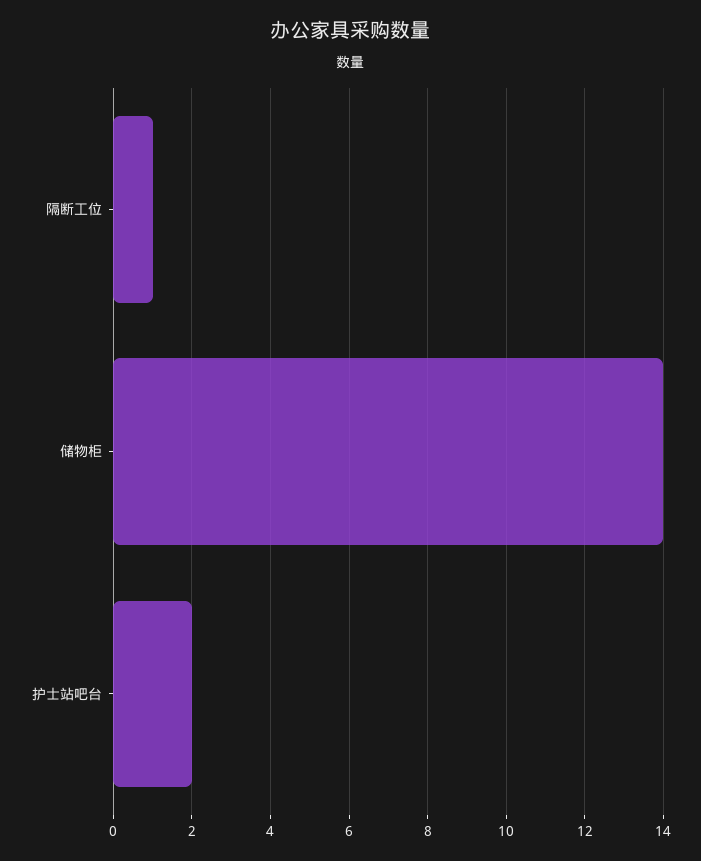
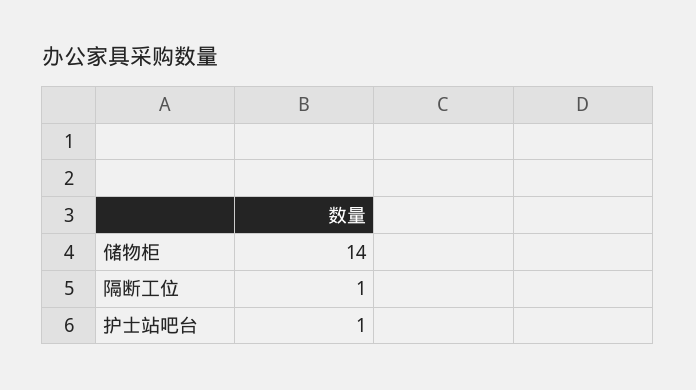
护士站吧台: 2 -> 1

